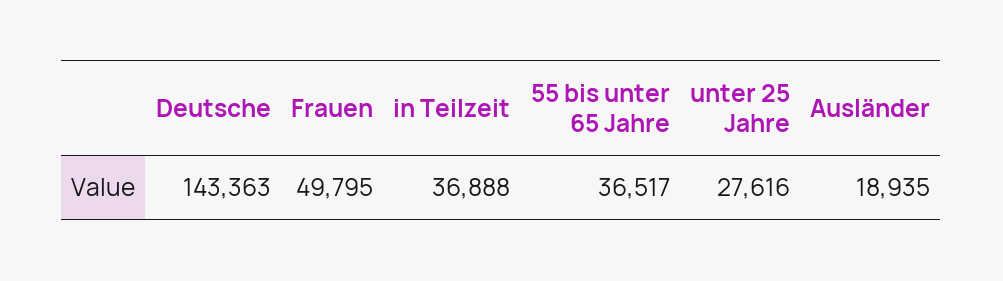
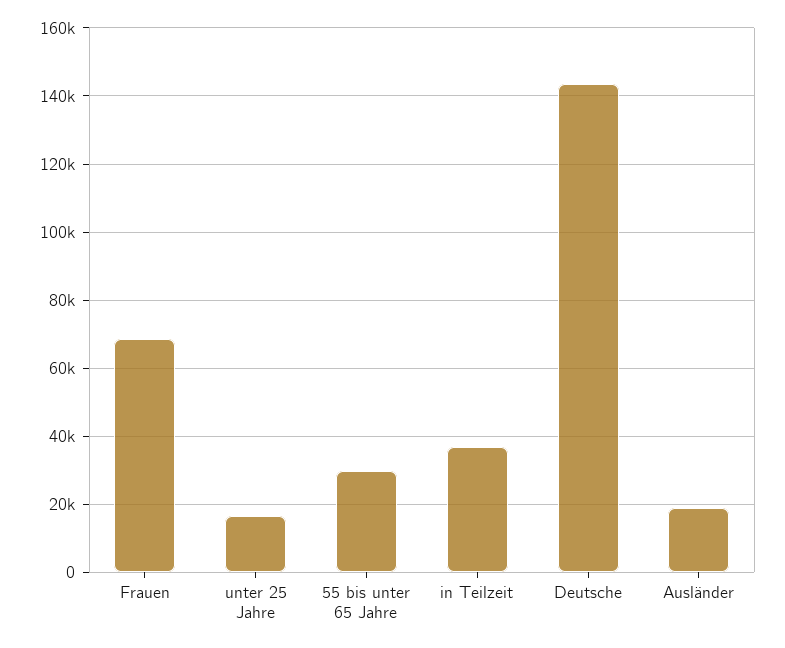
Frauen: 49795 -> 68000
55 bis unter 65 Jahre: 36517 -> 30000
unter 25 Jahre: 27616 -> 16000

